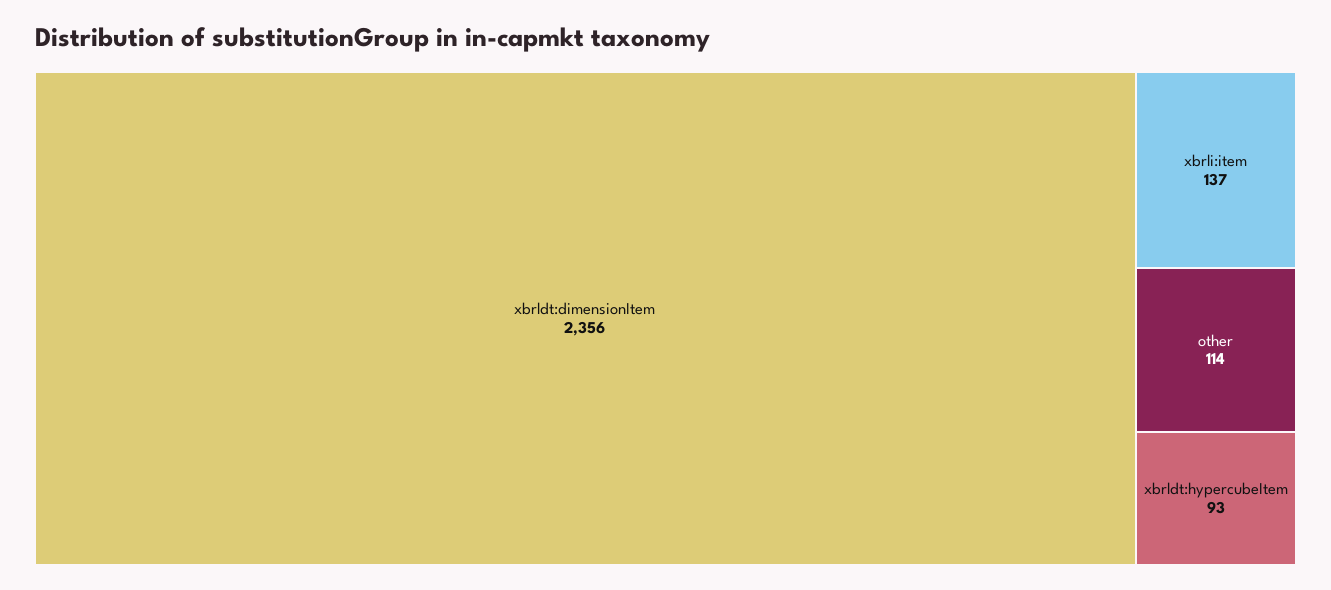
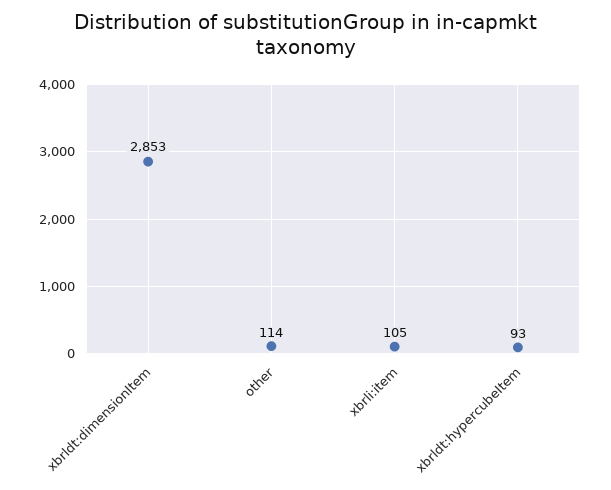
xbrldt:dimensionItem: 2356 -> 2853
xbrli:item: 137 -> 105

